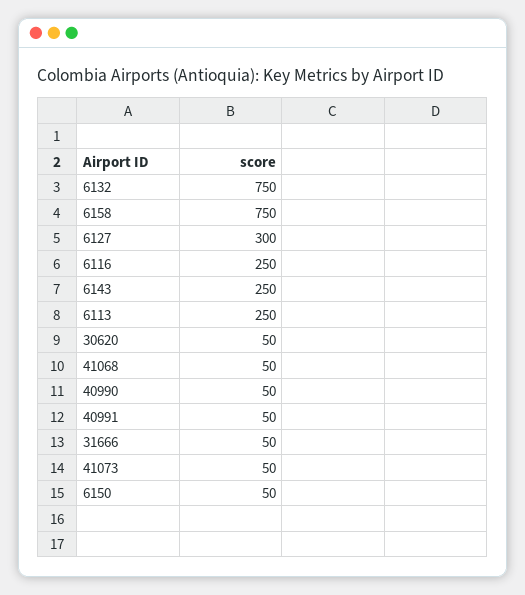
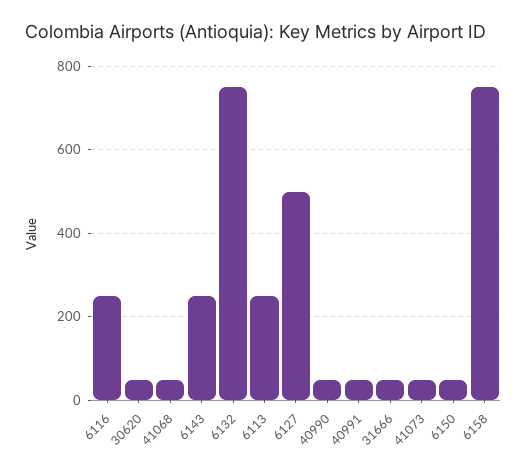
6127: 300 -> 500

